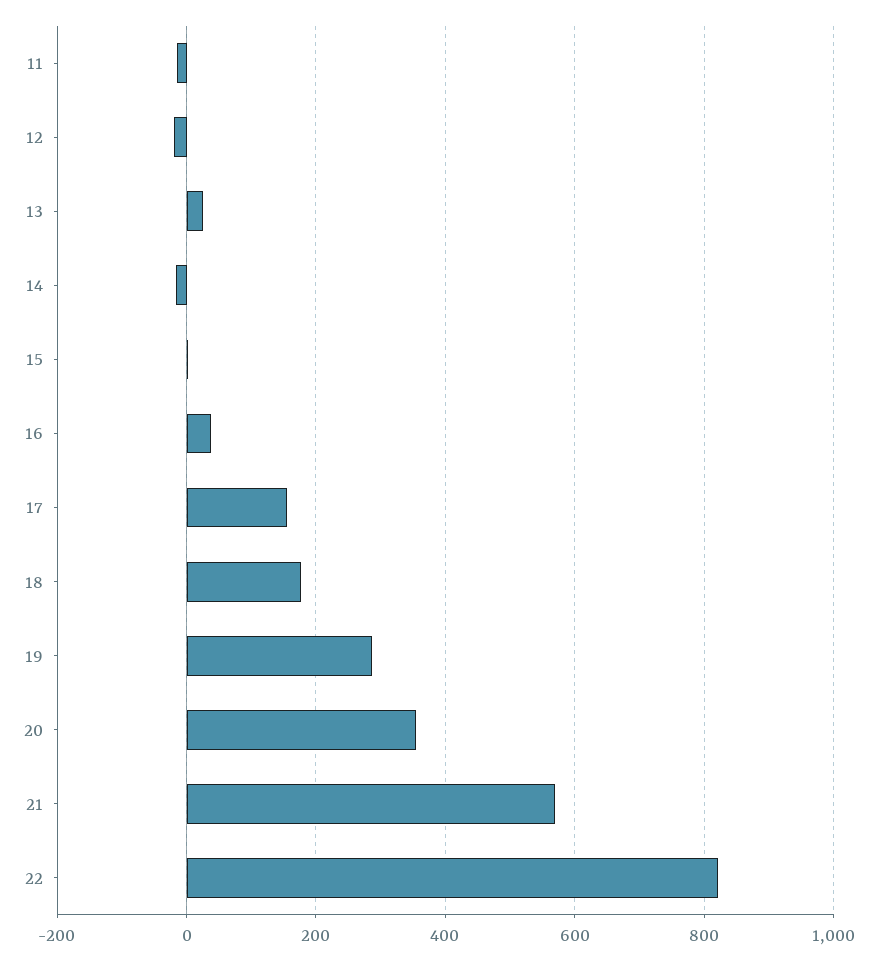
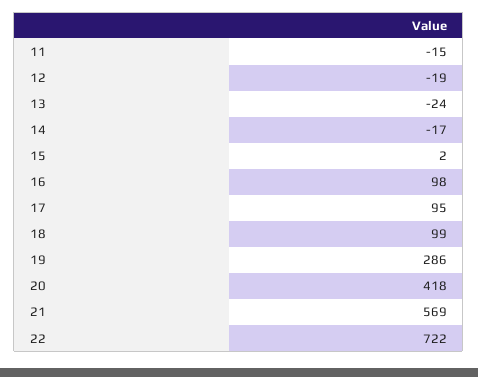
13: 20 -> -24
16: 40 -> 98
17: 160 -> 95
18: 180 -> 99
20: 360 -> 418
22: 820 -> 722

